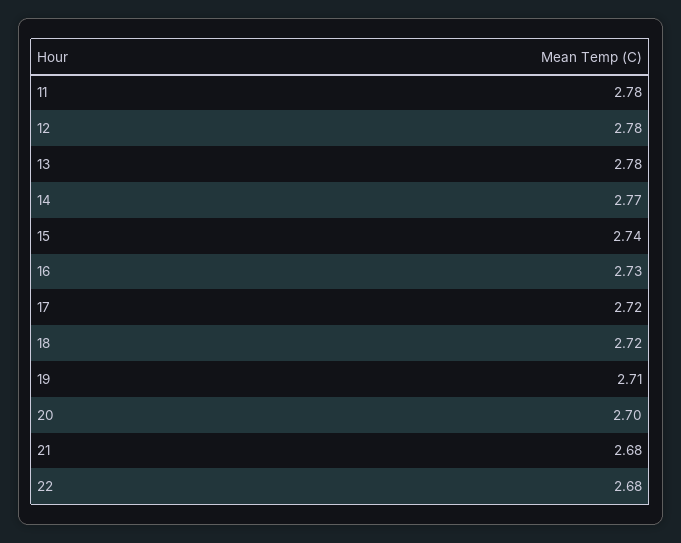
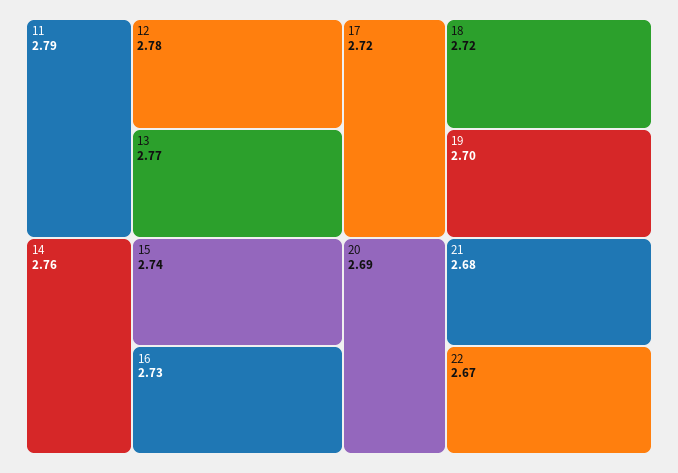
11: 2.78 -> 2.79
13: 2.78 -> 2.77
14: 2.77 -> 2.76
19: 2.71 -> 2.7
20: 2.7 -> 2.69
22: 2.68 -> 2.67

